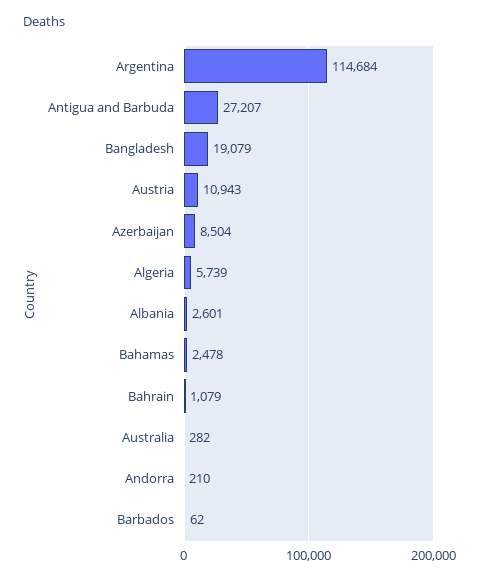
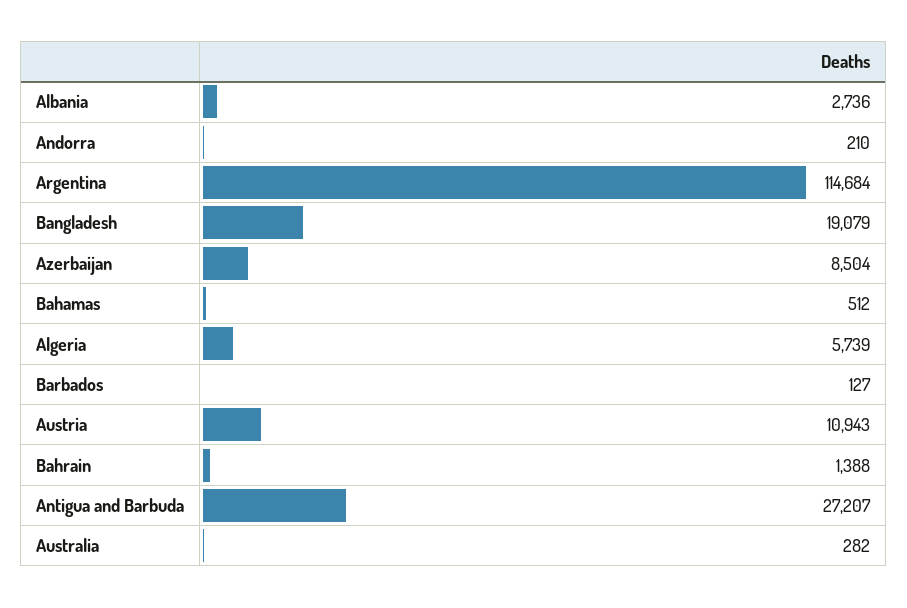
Albania: 2601 -> 2736
Bahamas: 2478 -> 512
Bahrain: 1079 -> 1388
Barbados: 62 -> 127

